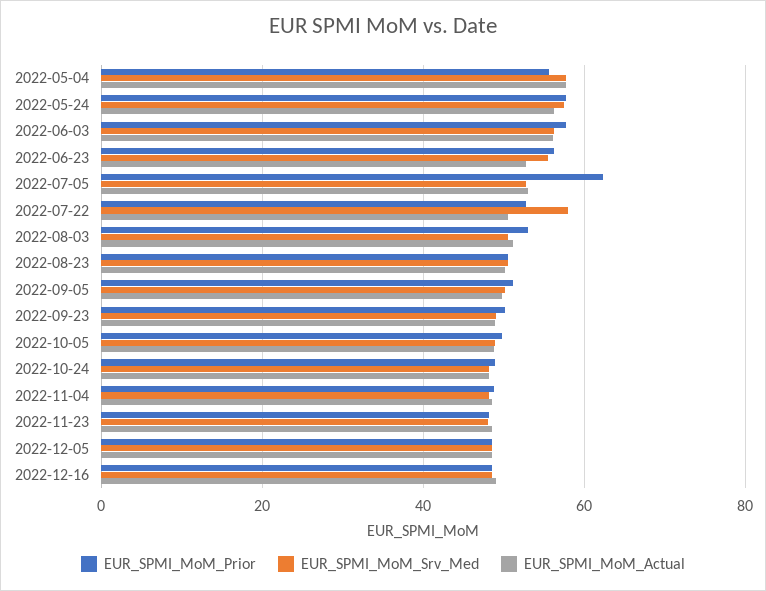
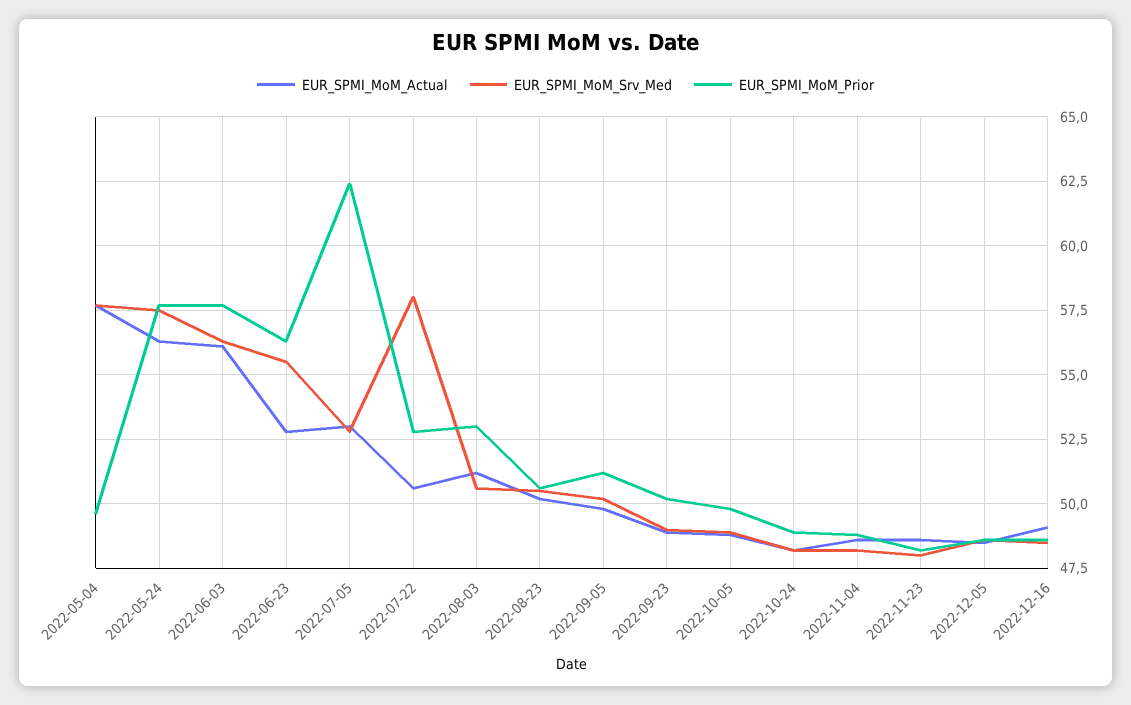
EUR_SPMI_MoM_Prior, 2022-05-04: 56 -> 49.5

